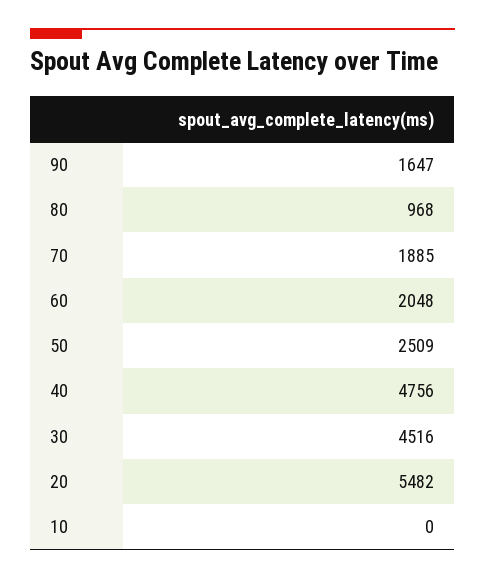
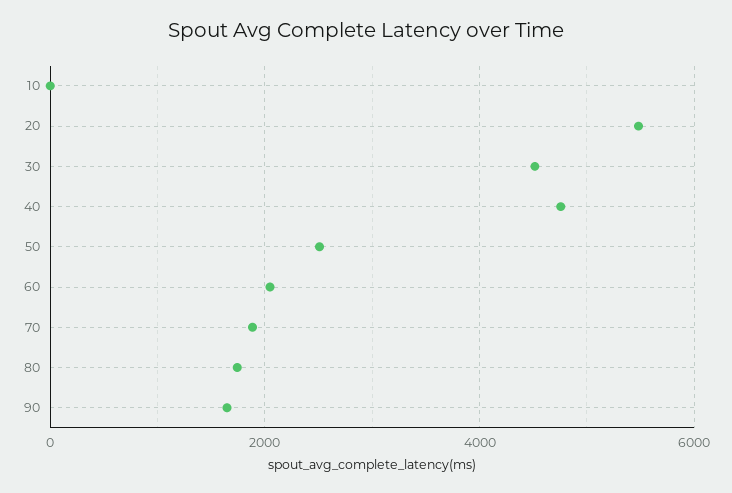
80: 968 -> 1800

